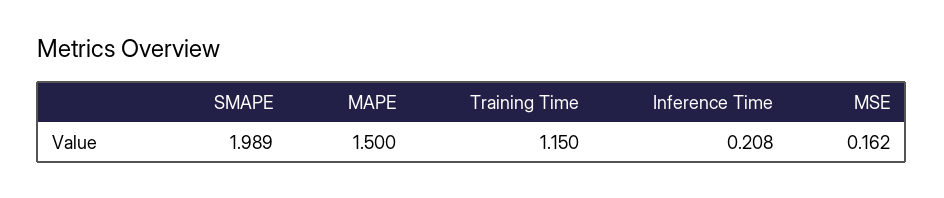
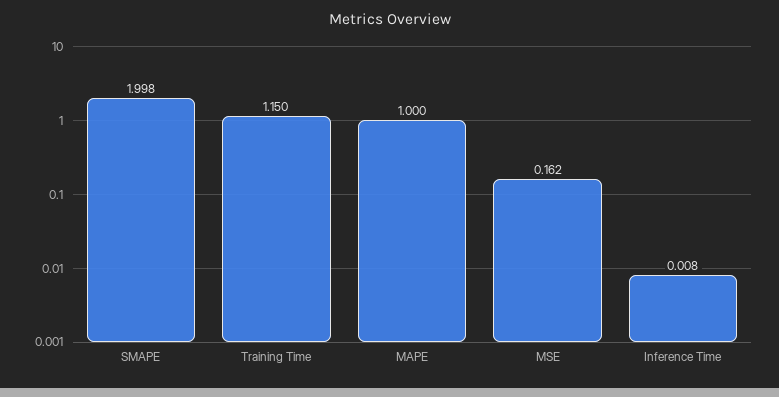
SMAPE: 1.989 -> 1.998
MAPE: 1.5 -> 1
Inference Time: 0.208 -> 0.008

